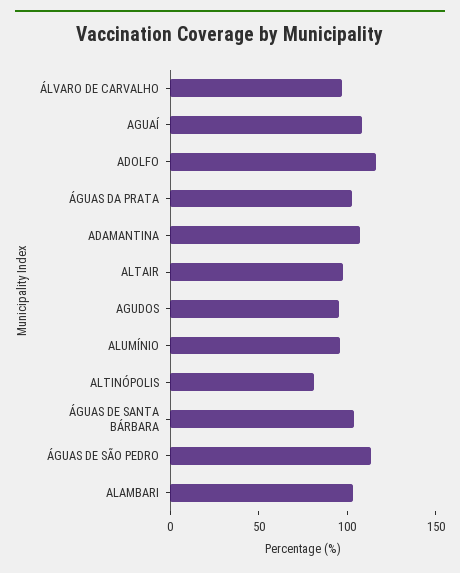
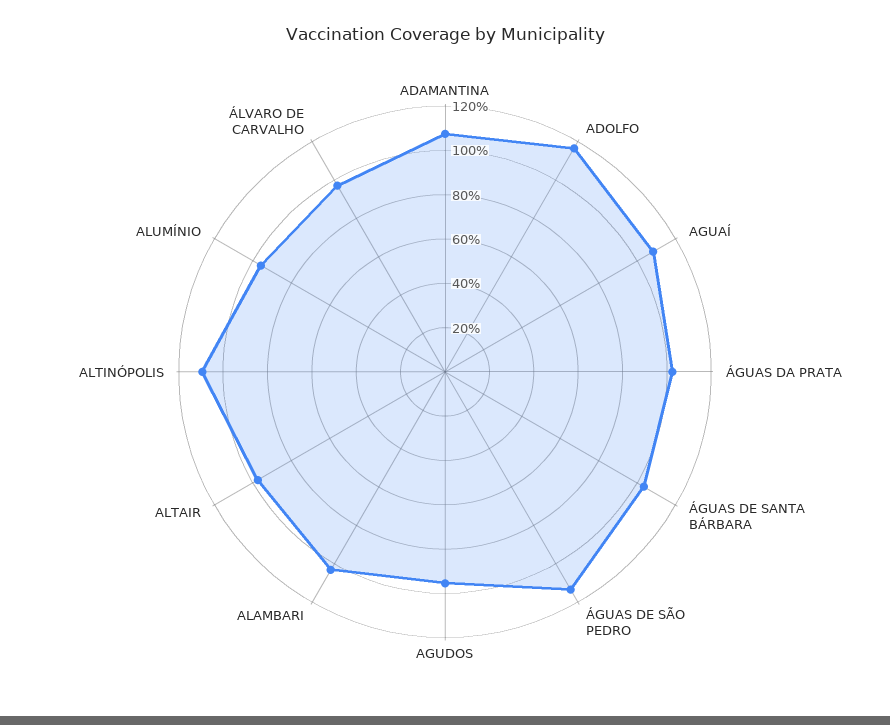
ALTINÓPOLIS: 80 -> 110

